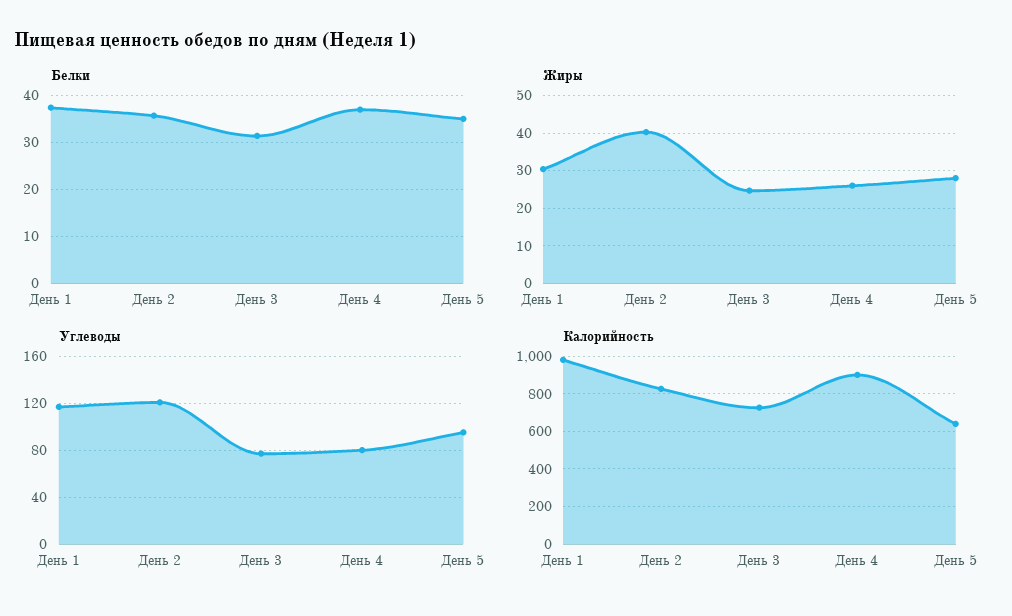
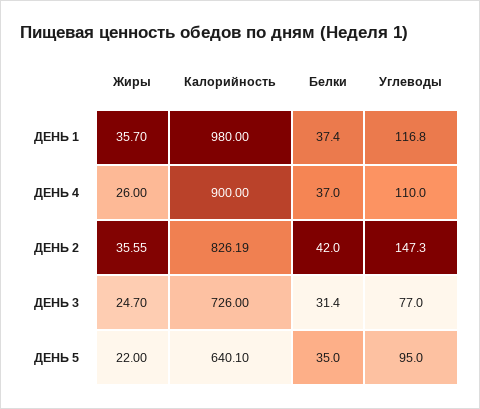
Белки, День 2: 36 -> 42
Жиры, День 1: 30 -> 35.7
Жиры, День 2: 40 -> 35.55
Жиры, День 5: 28 -> 22
Углеводы, День 2: 120 -> 147.3
Углеводы, День 4: 80 -> 110

